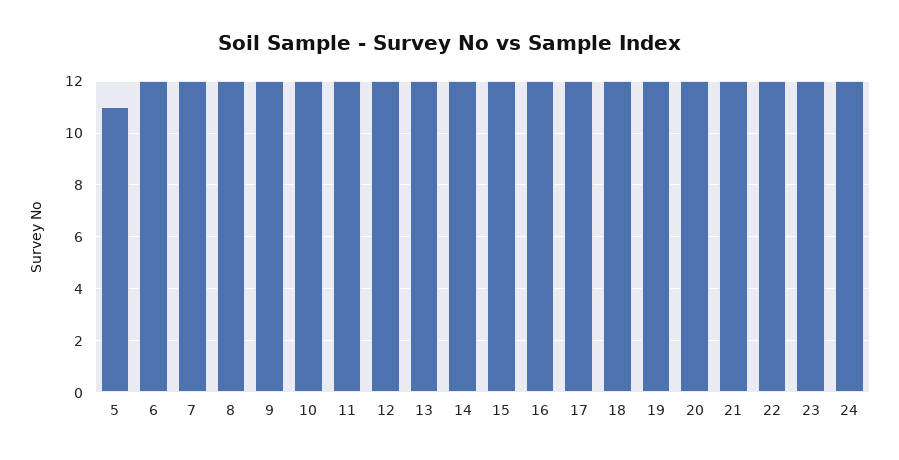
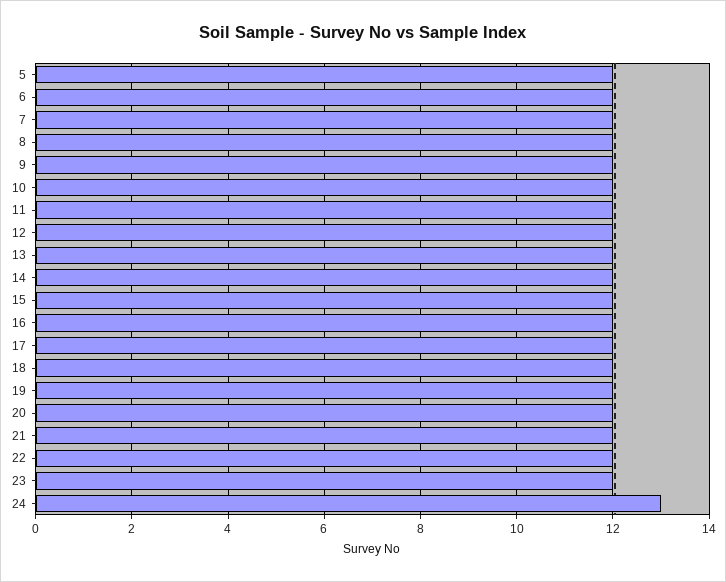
5: 11 -> 12
24: 12 -> 13

